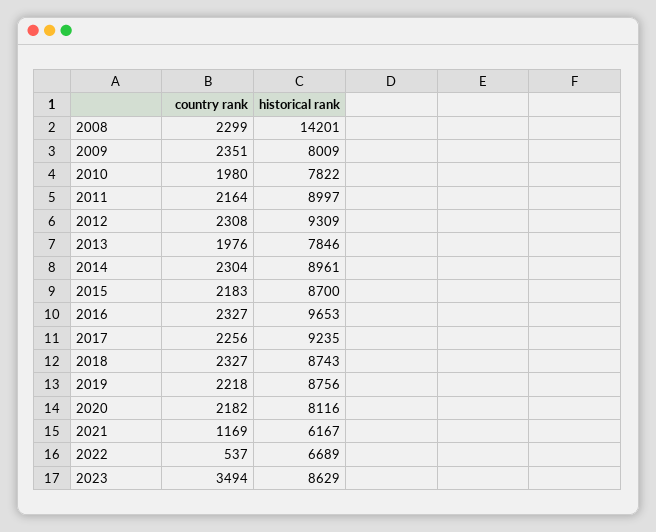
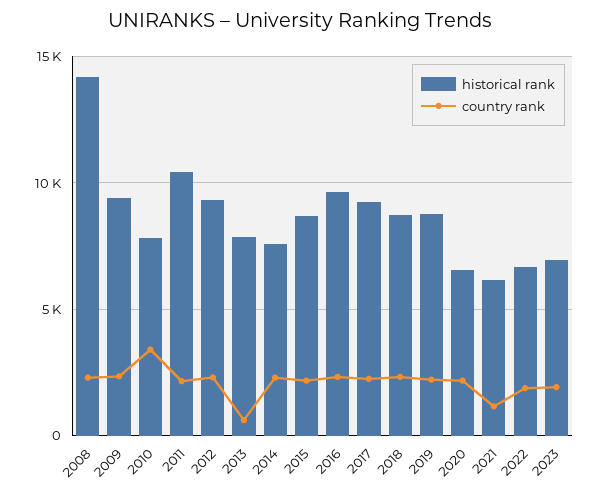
historical rank, 2009: 8009 -> 9500
country rank, 2010: 1980 -> 3500
historical rank, 2011: 8997 -> 10500
country rank, 2013: 1976 -> 500
historical rank, 2014: 8961 -> 7500
historical rank, 2020: 8116 -> 6500
country rank, 2022: 537 -> 2000
country rank, 2023: 3494 -> 2000
historical rank, 2023: 8629 -> 7000

